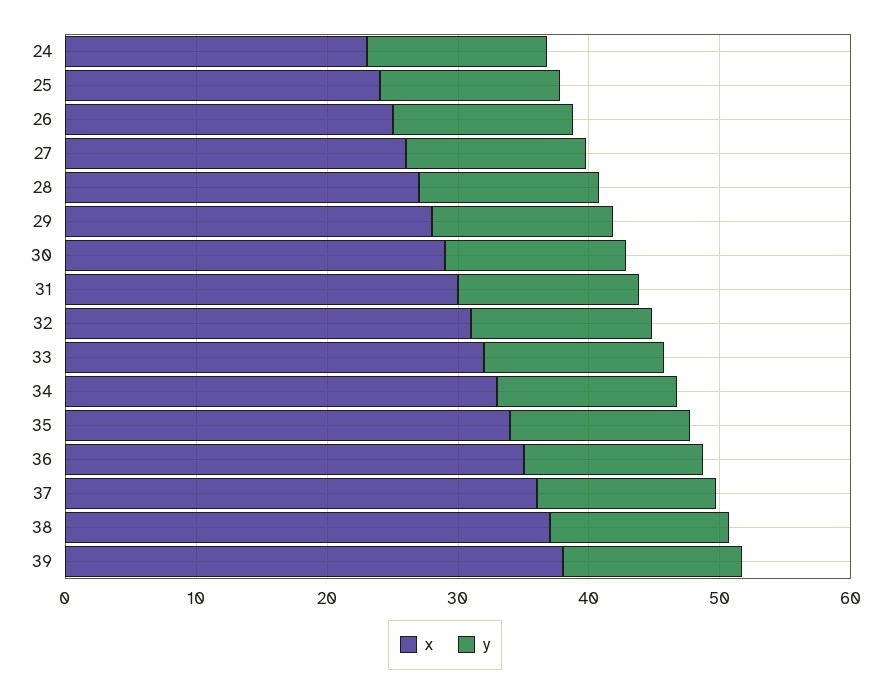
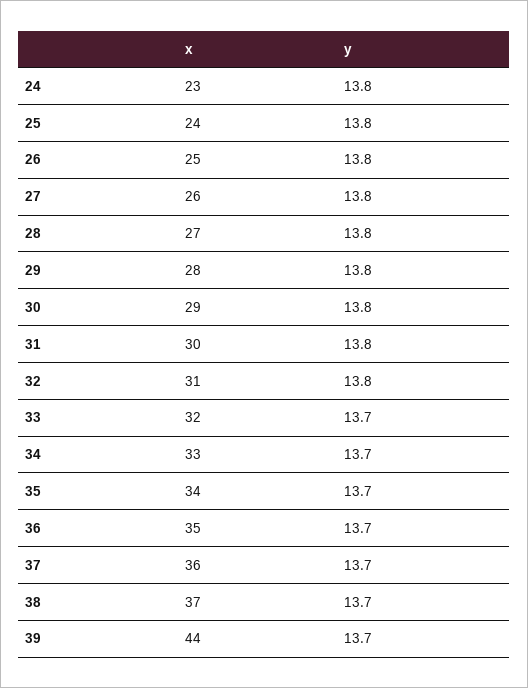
x, 39: 38 -> 44

